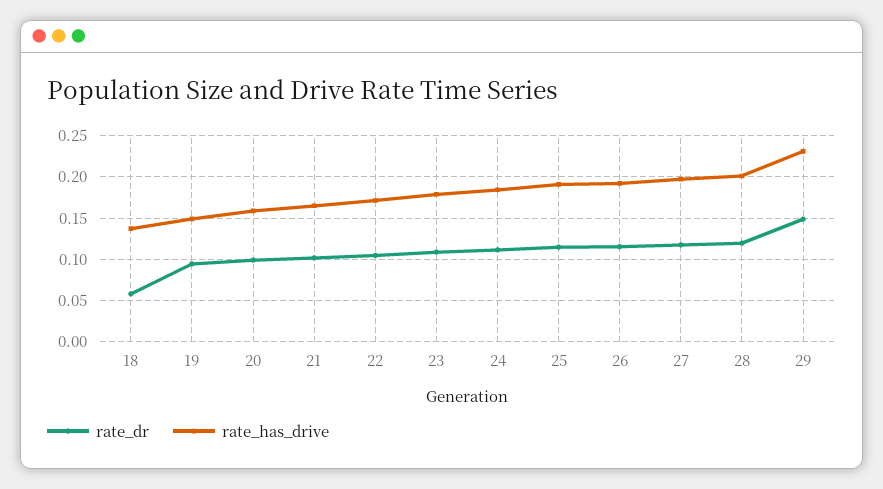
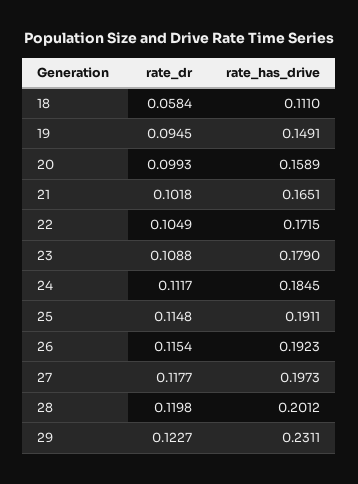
rate_has_drive, 18: 0.14 -> 0.111
rate_dr, 29: 0.15 -> 0.1227

